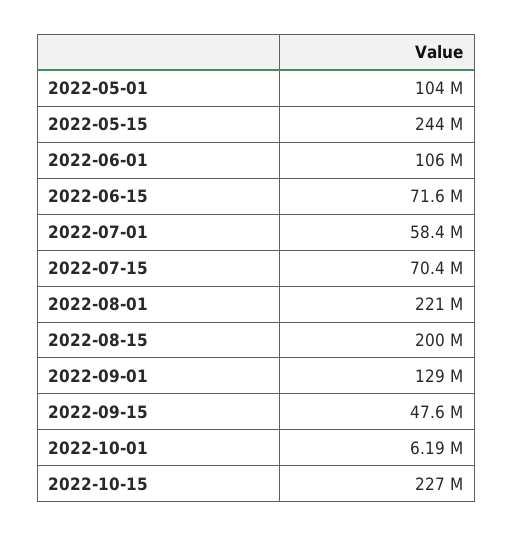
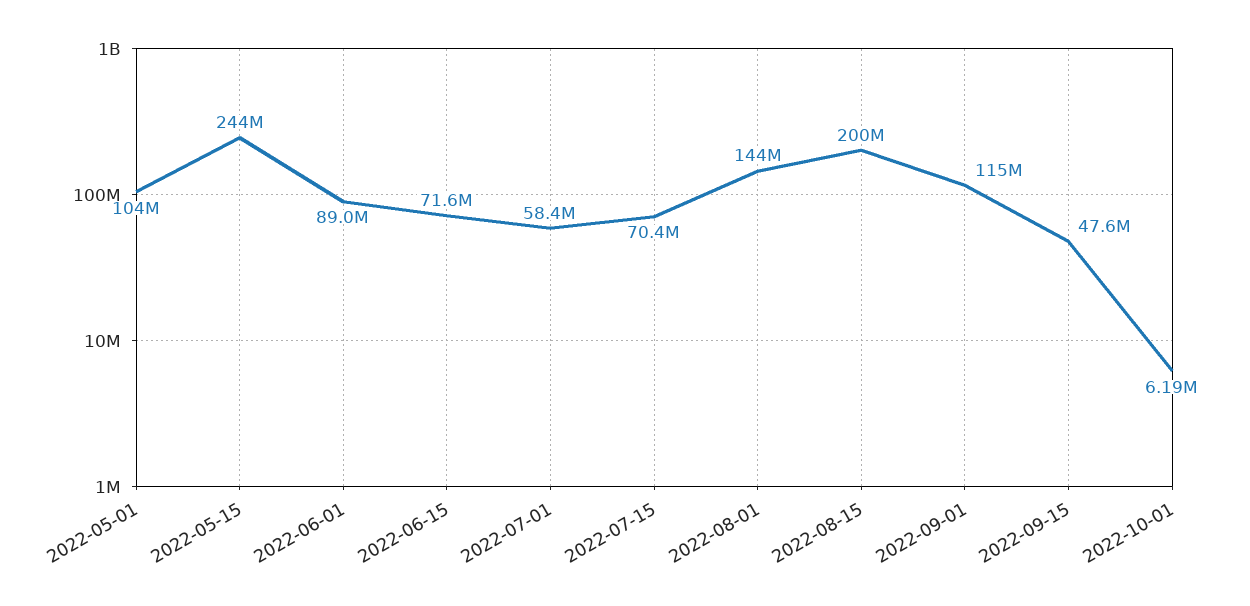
2022-06-01: 106000000 -> 89000000
2022-08-01: 221000000 -> 144000000
2022-09-01: 129000000 -> 115000000
2022-10-15: 227000000 -> none

